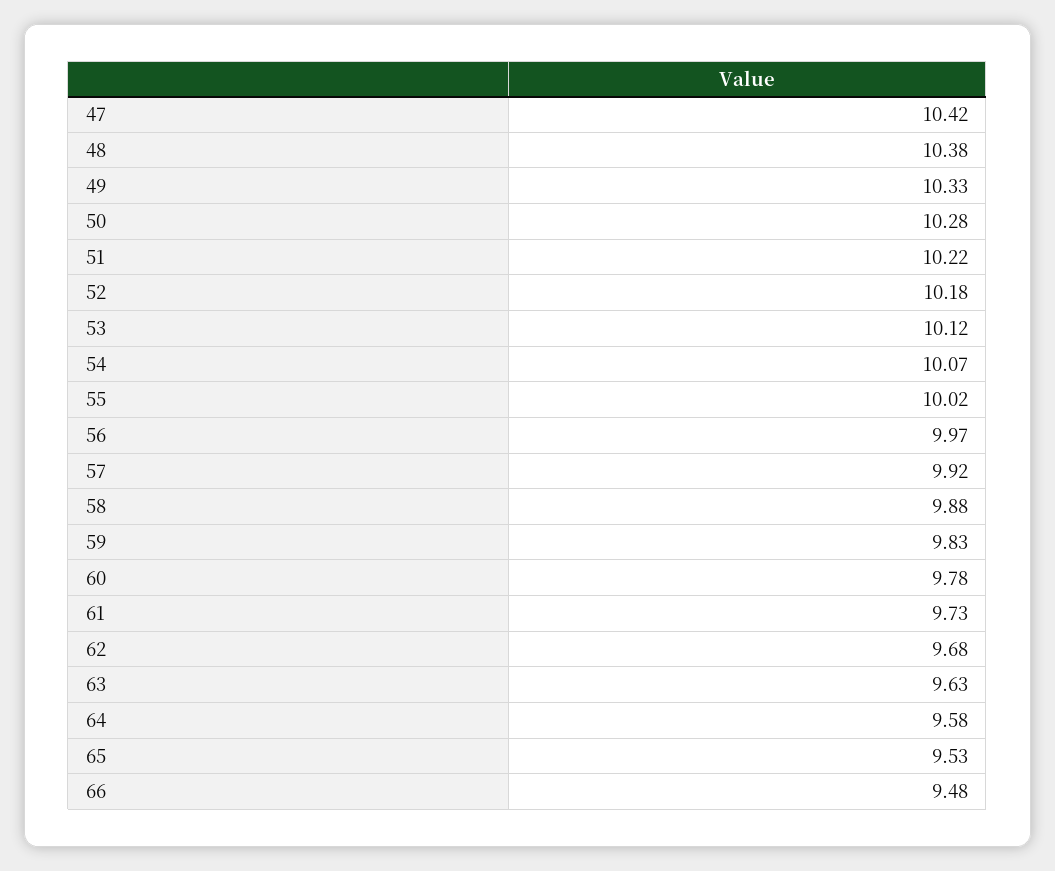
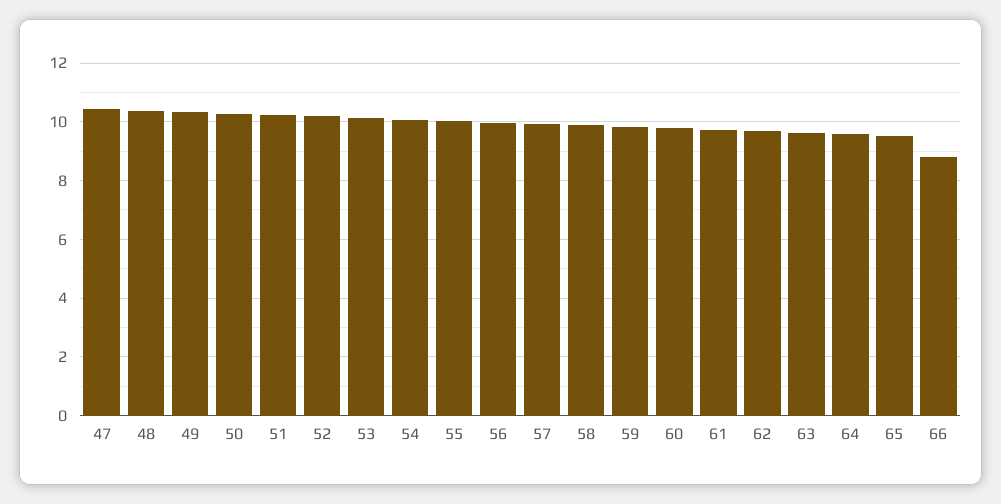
66: 9.48 -> 8.75

